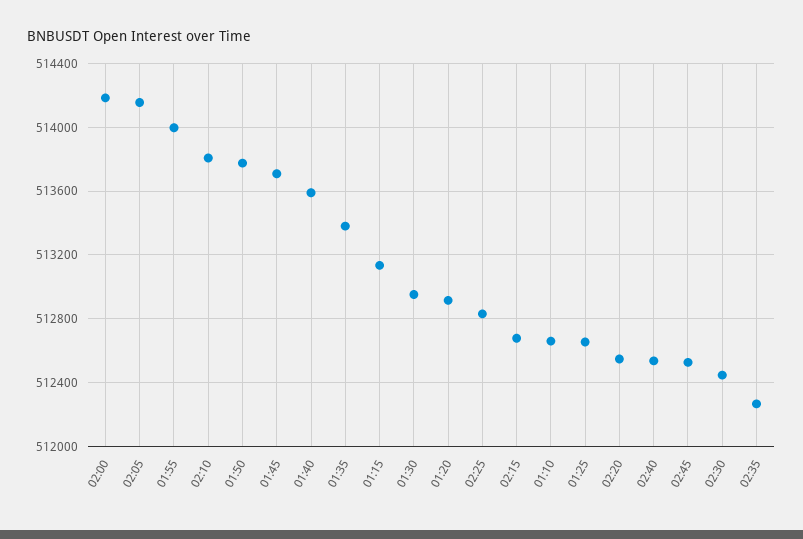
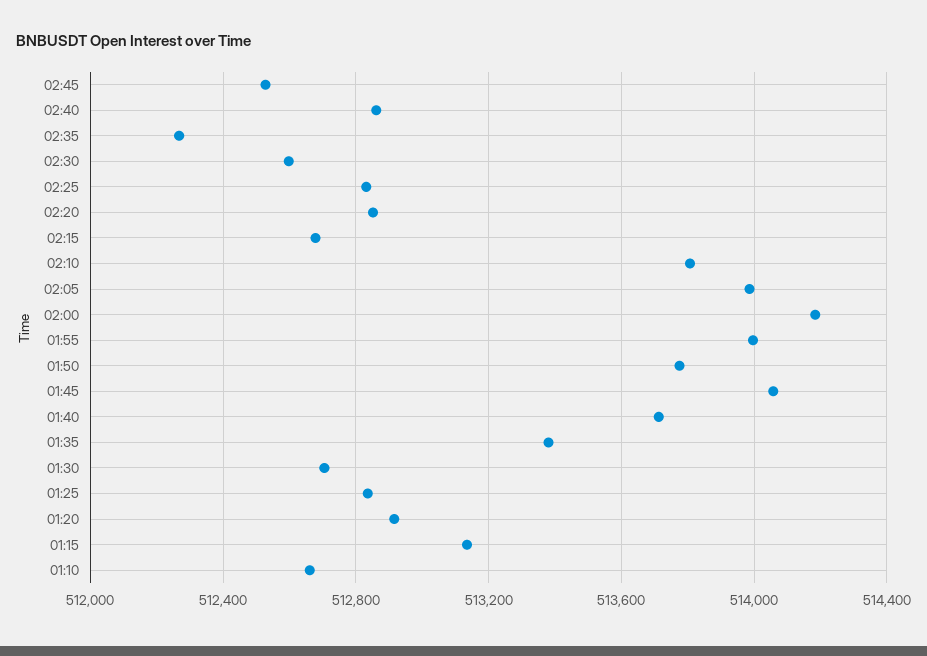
02:05: 514150 -> 514000
01:45: 513700 -> 514050
01:40: 513600 -> 513700
01:30: 512950 -> 512700
01:25: 512650 -> 512850
02:20: 512550 -> 512850
02:40: 512550 -> 512850
02:30: 512450 -> 512600

